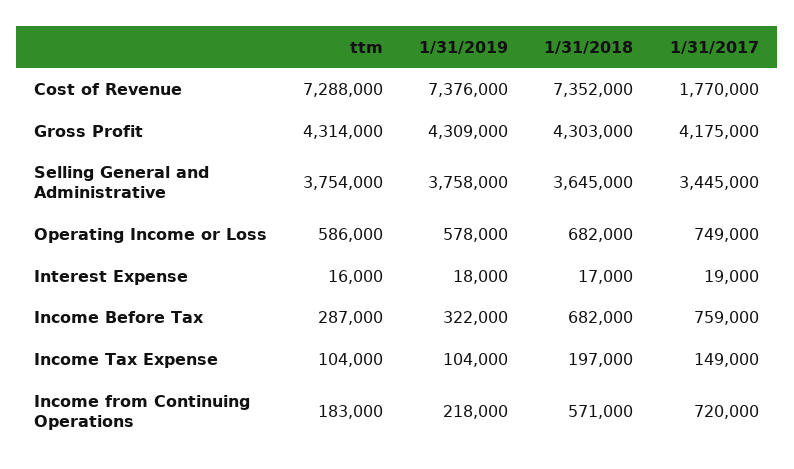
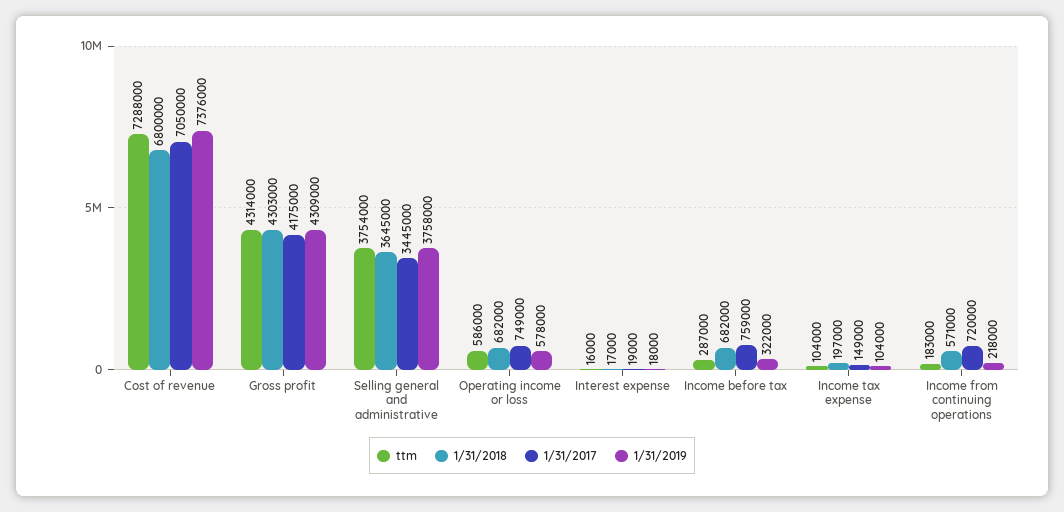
1/31/2018, Cost of Revenue: 7352000 -> 6800000
1/31/2017, Cost of Revenue: 1770000 -> 7050000

